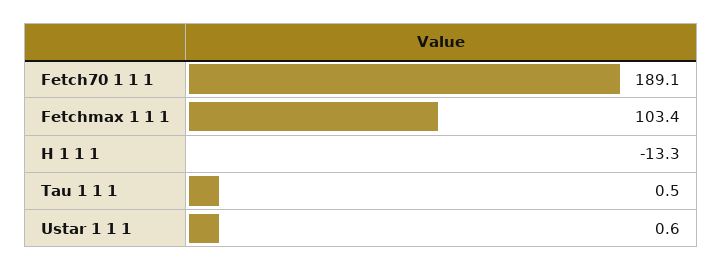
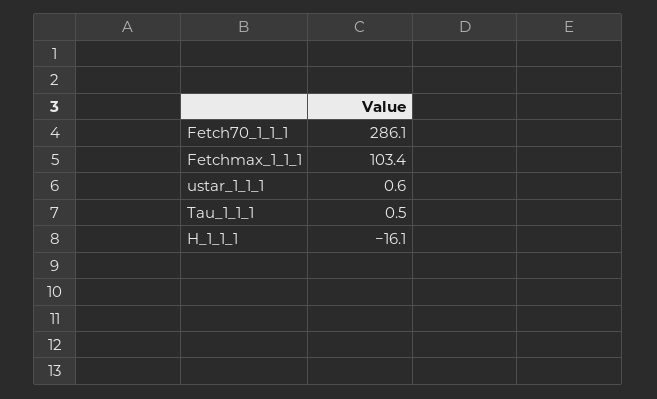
Fetch70 1 1 1: 189.1 -> 286.1
H 1 1 1: -13.3 -> -16.1

